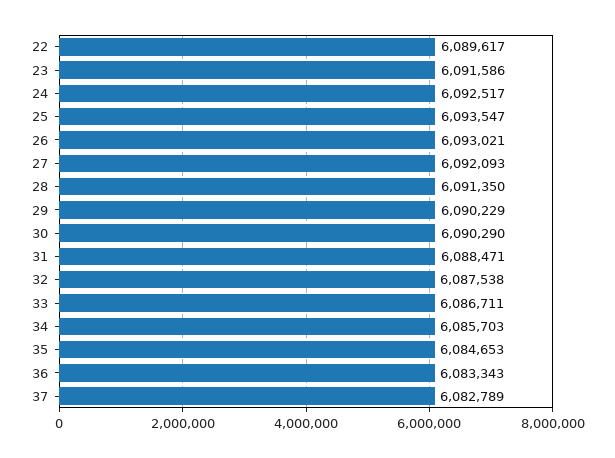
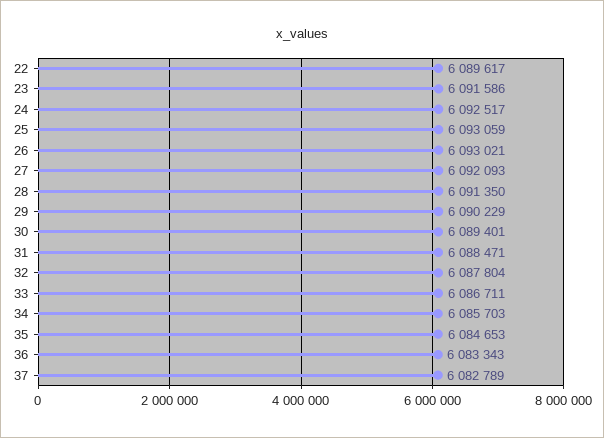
25: 6093547 -> 6093059
30: 6090290 -> 6089401
32: 6087538 -> 6087804

